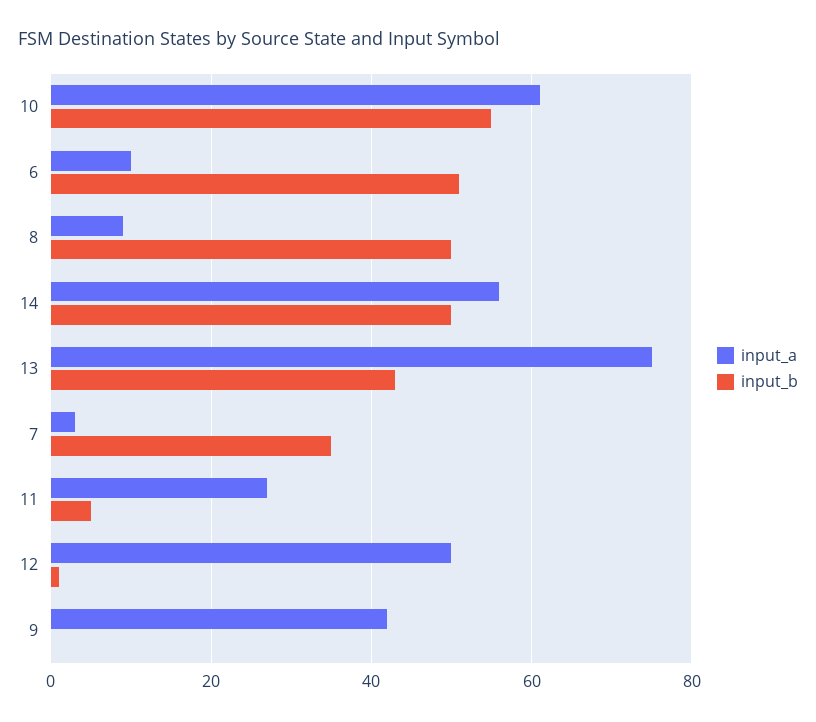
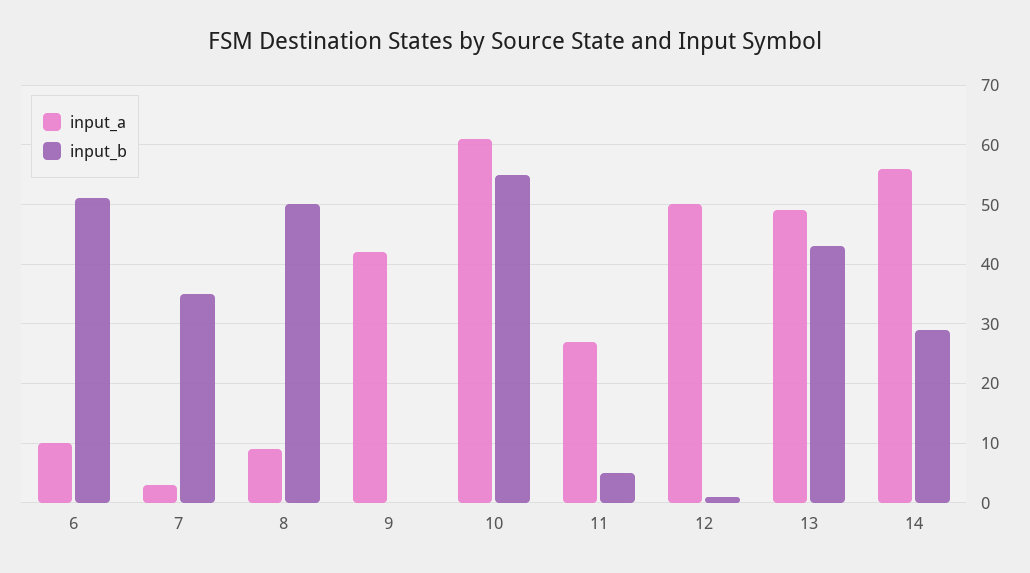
input_b, 14: 50 -> 30
input_a, 13: 75 -> 50

